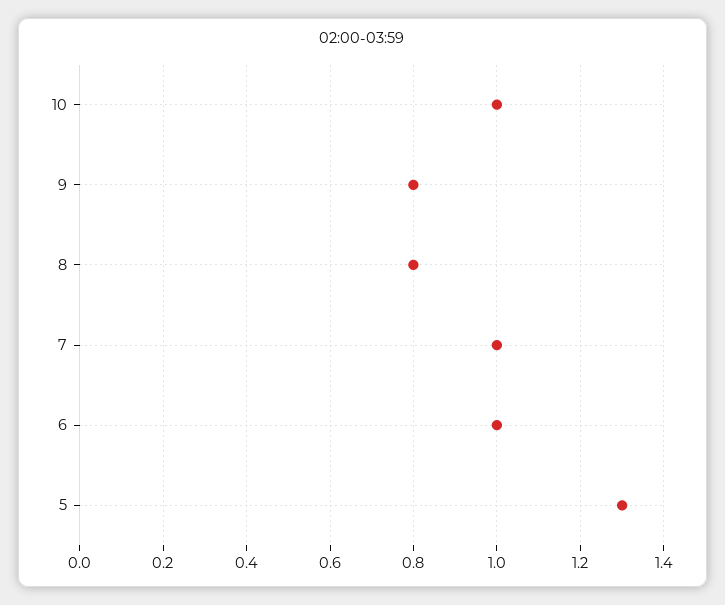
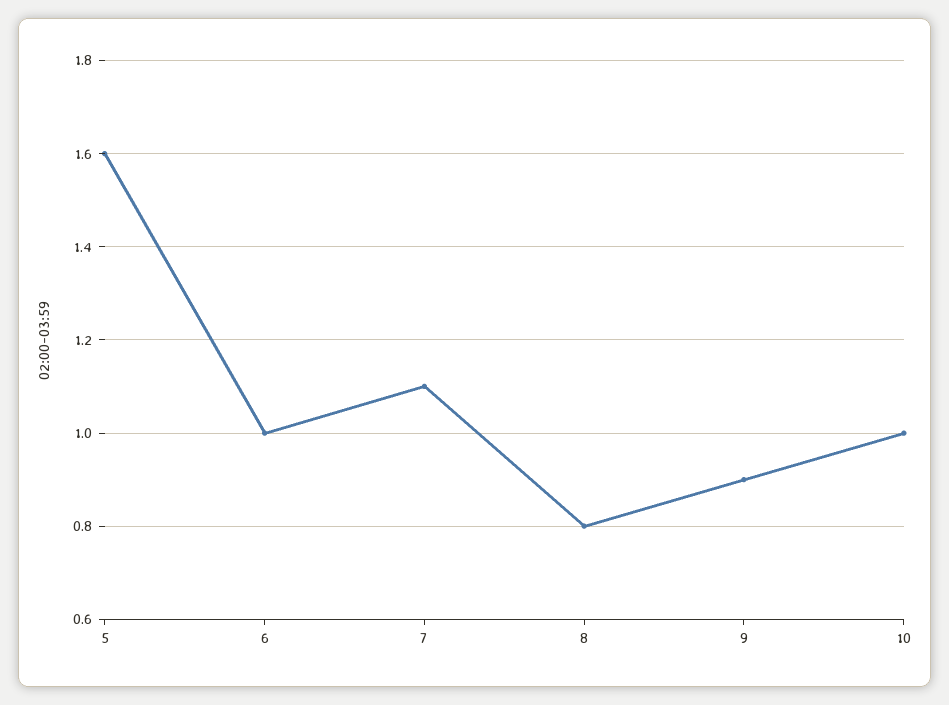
9: 0.8 -> 0.9
7: 1 -> 1.1
5: 1.3 -> 1.6

